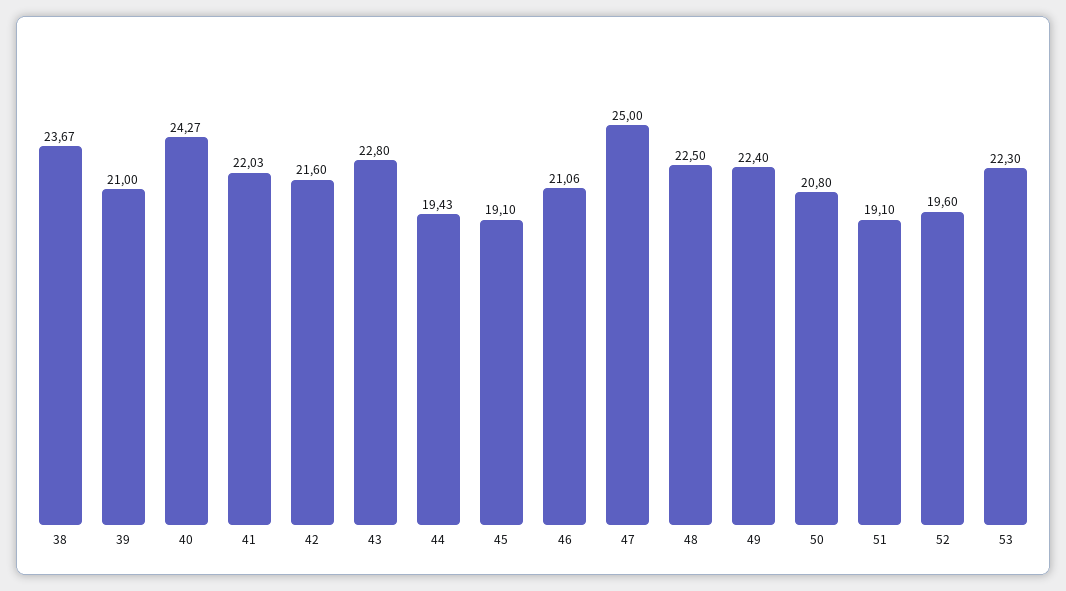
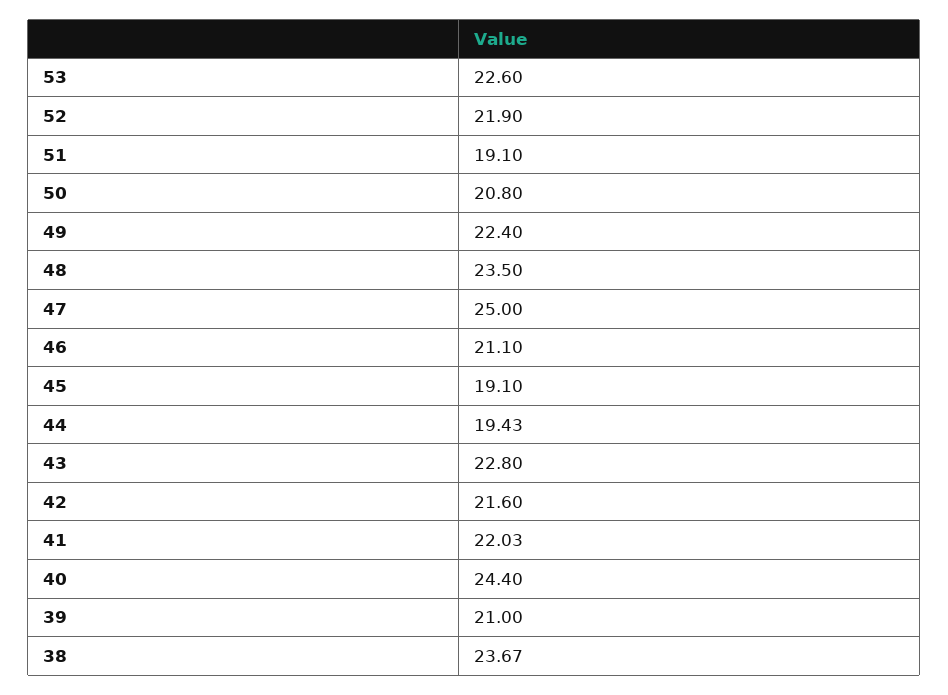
40: 24.27 -> 24.4
46: 21.06 -> 21.1
48: 22.5 -> 23.5
52: 19.6 -> 21.9
53: 22.3 -> 22.6

